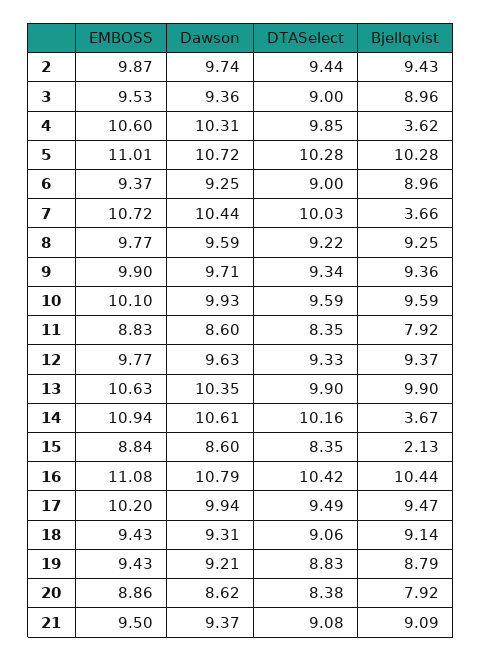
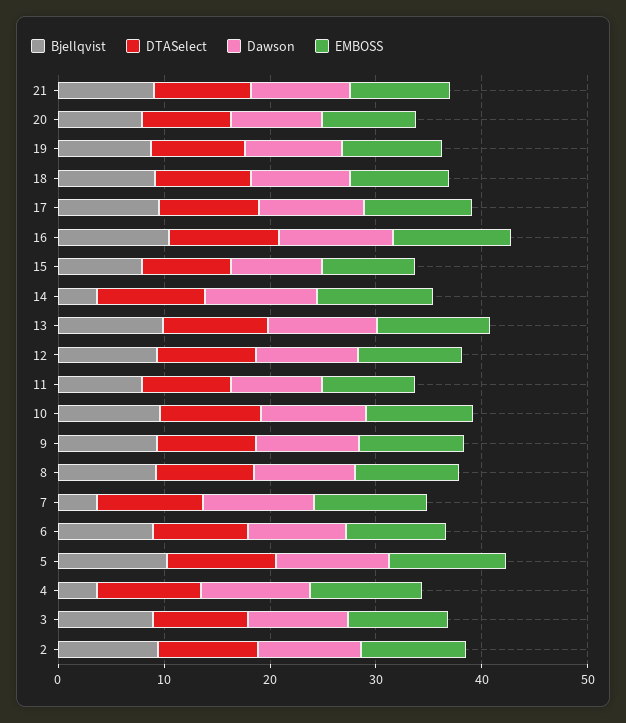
Bjellqvist, 15: 2.13 -> 8

